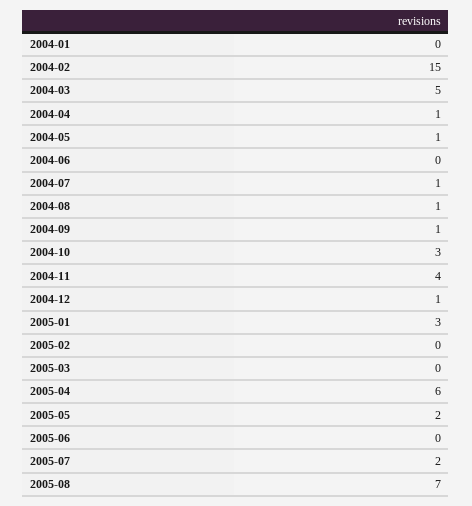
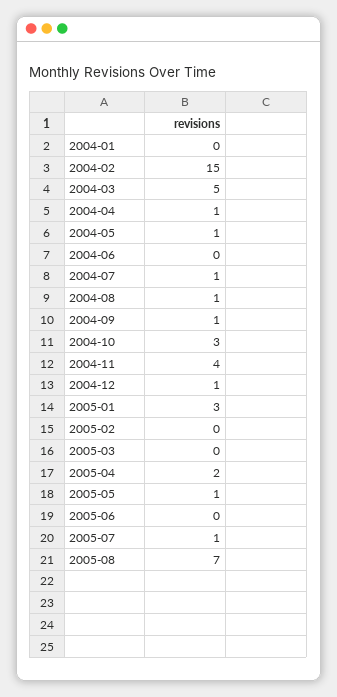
2005-04: 6 -> 2
2005-05: 2 -> 1
2005-07: 2 -> 1

